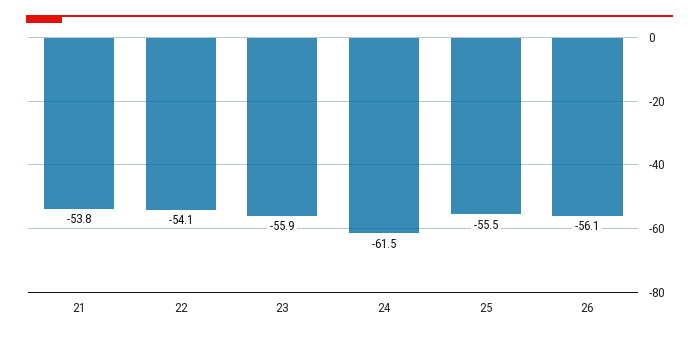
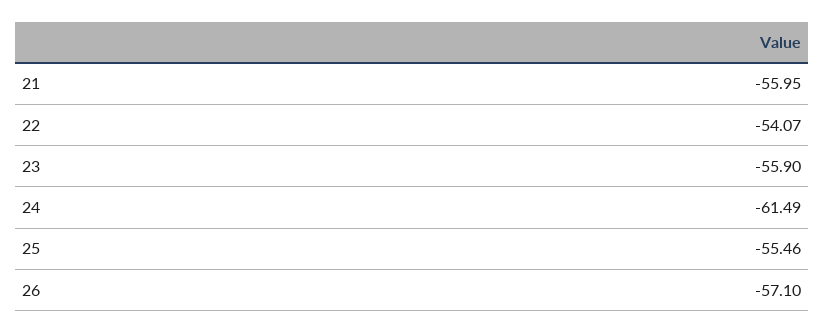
21: -53.8 -> -55.95
26: -56.1 -> -57.1

